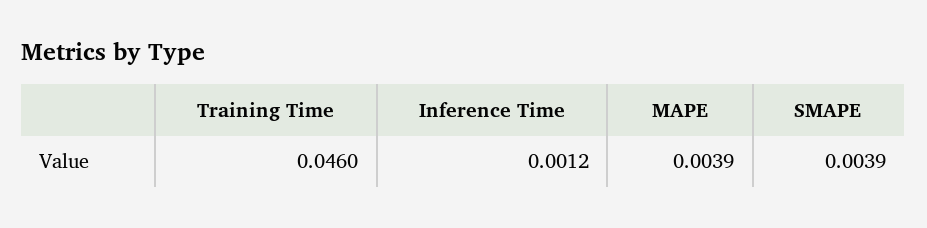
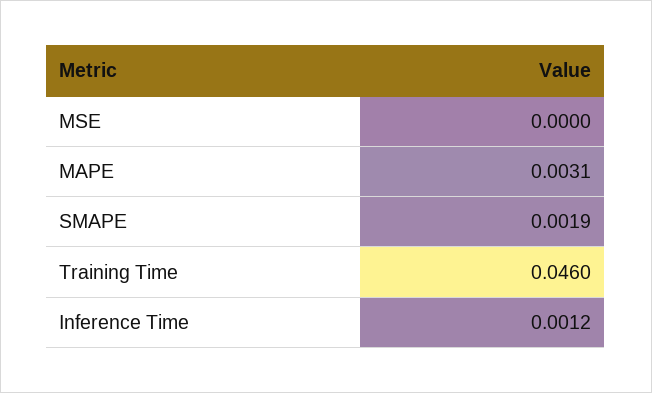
MAPE: 0.0039 -> 0.0031
SMAPE: 0.0039 -> 0.0019
MSE: none -> 0

